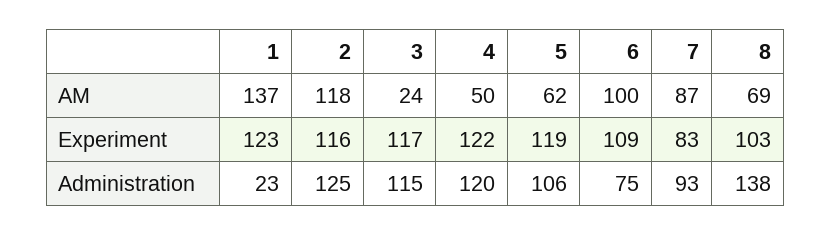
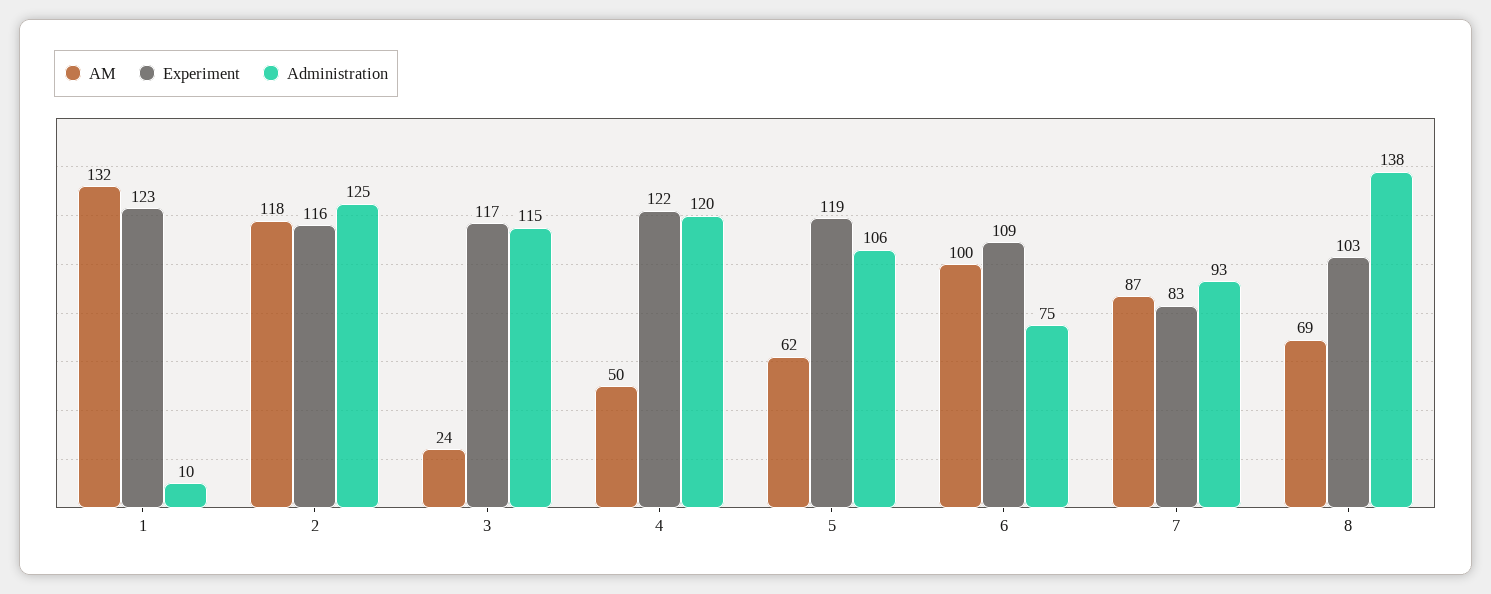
AM, 1: 137 -> 132
Administration, 1: 23 -> 10

